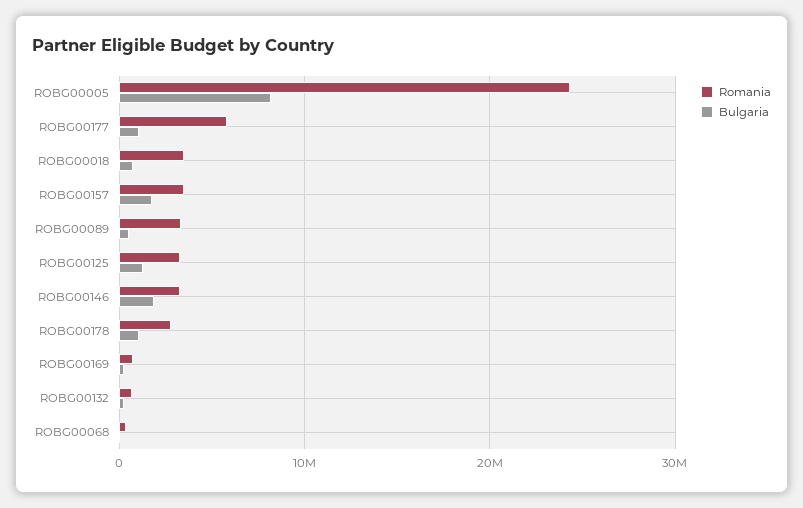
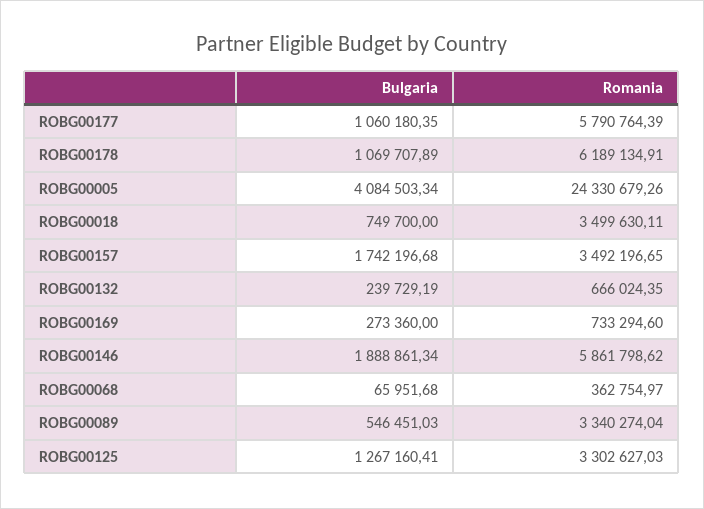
Bulgaria, ROBG00005: 8000000 -> 4084503.34
Romania, ROBG00146: 3000000 -> 5861798.62
Romania, ROBG00178: 3000000 -> 6189134.91

